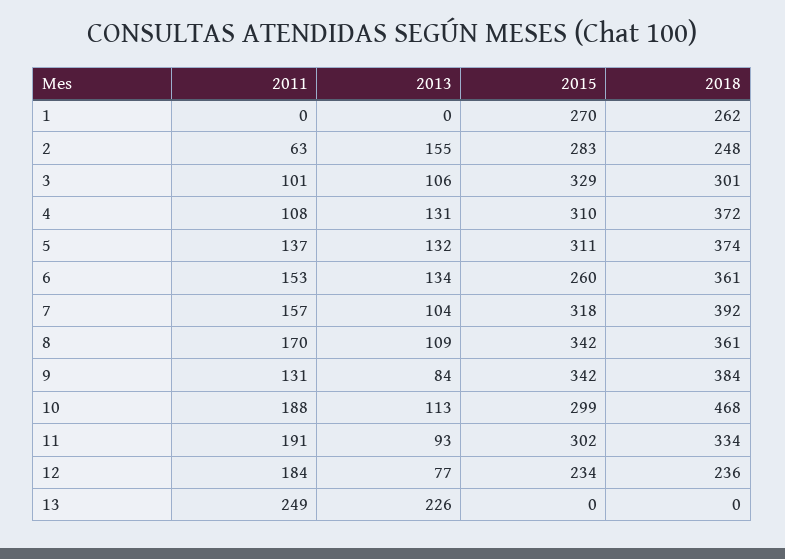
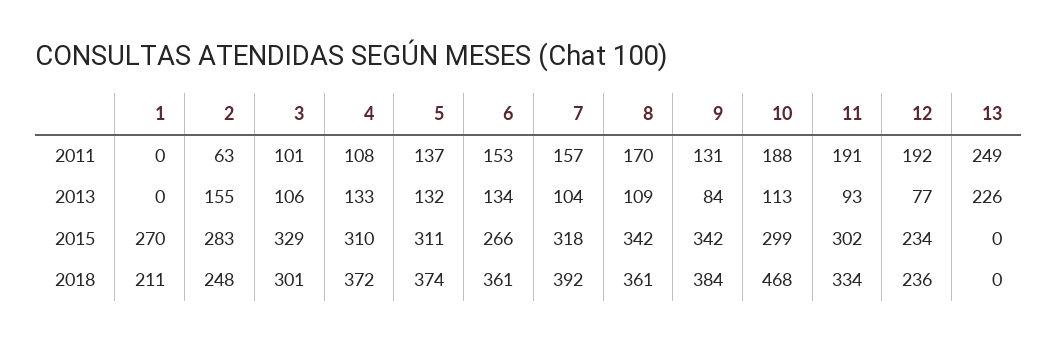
2018, 1: 262 -> 211
2013, 4: 131 -> 133
2015, 6: 260 -> 266
2011, 12: 184 -> 192

